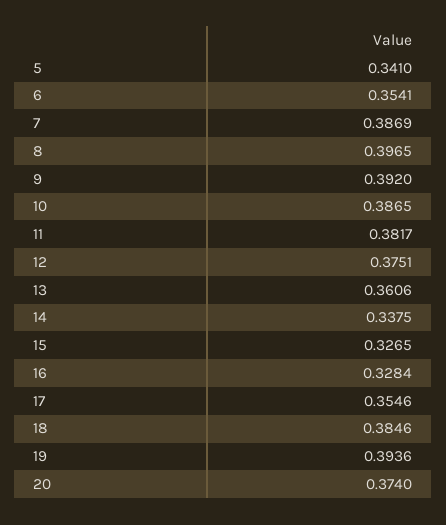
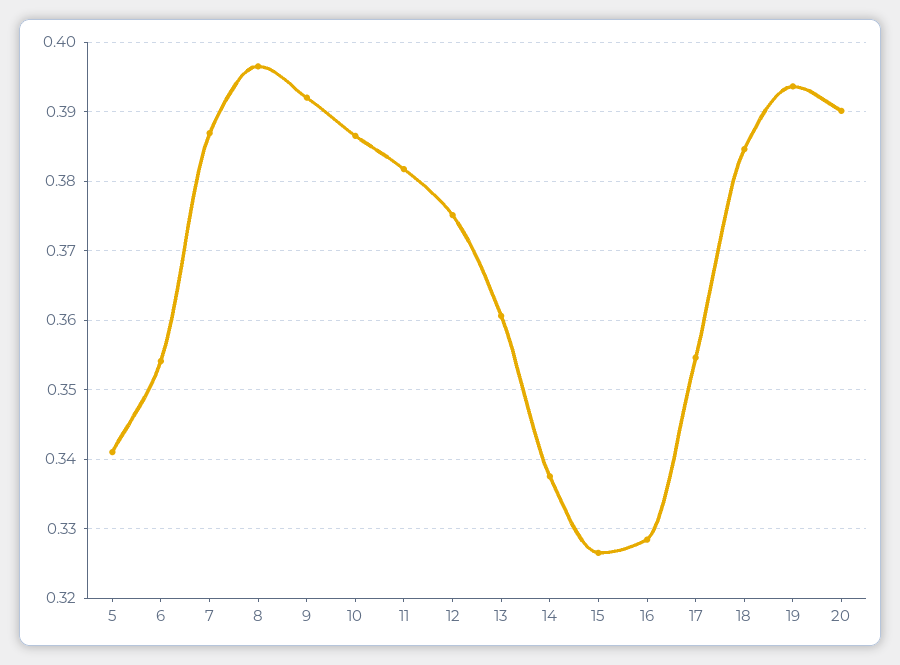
20: 0.374 -> 0.39

